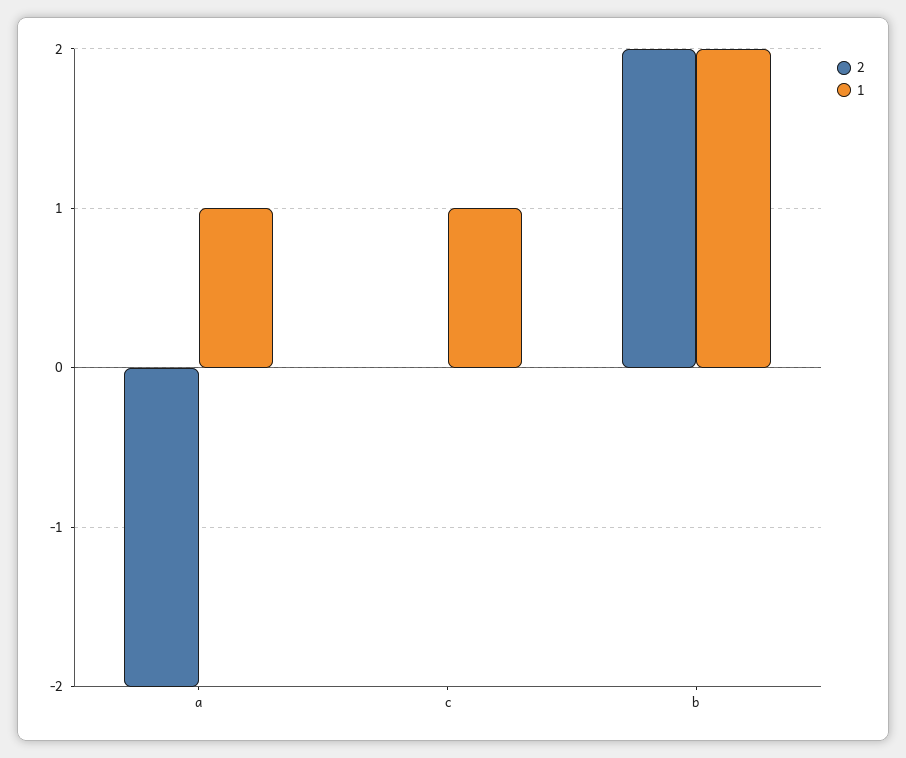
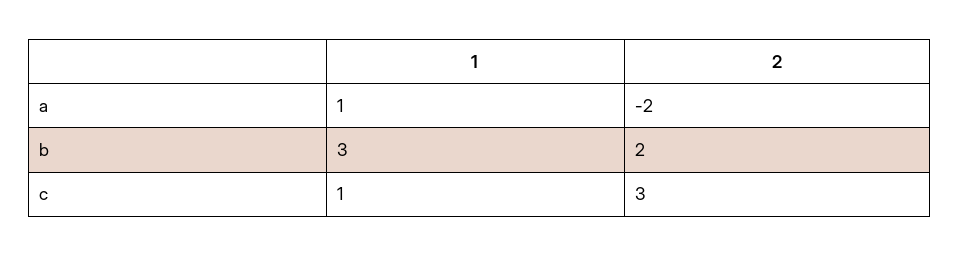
2, c: 0 -> 3
1, b: 2 -> 3

